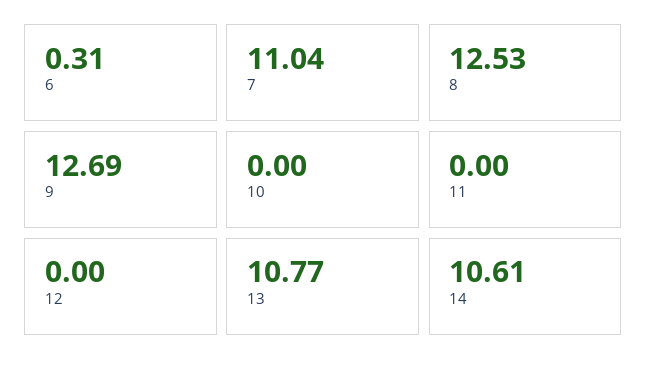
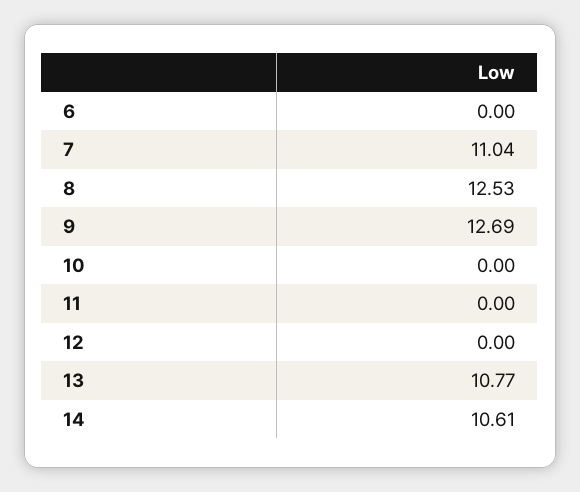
6: 0.31 -> 0

